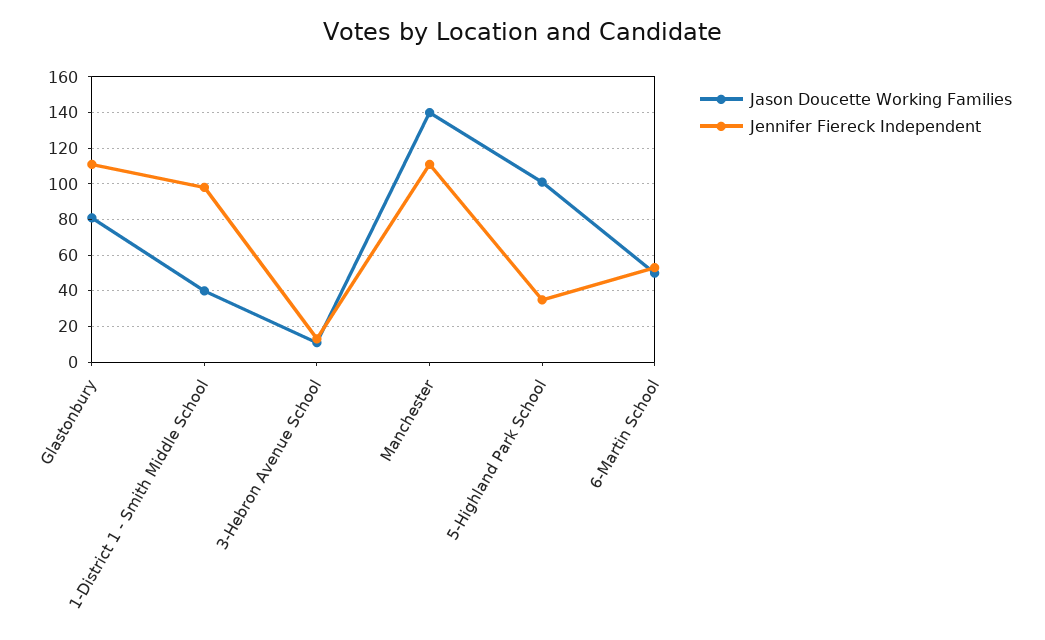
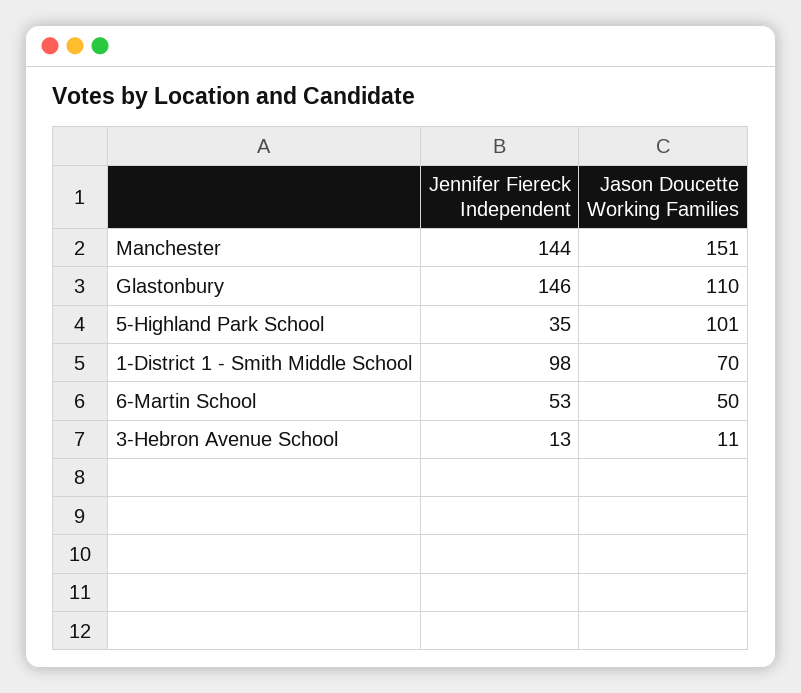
Jason Doucette Working Families, Glastonbury: 80 -> 110
Jennifer Fiereck Independent, Glastonbury: 110 -> 146
Jason Doucette Working Families, 1-District 1 - Smith Middle School: 40 -> 70
Jason Doucette Working Families, Manchester: 140 -> 151
Jennifer Fiereck Independent, Manchester: 110 -> 144

